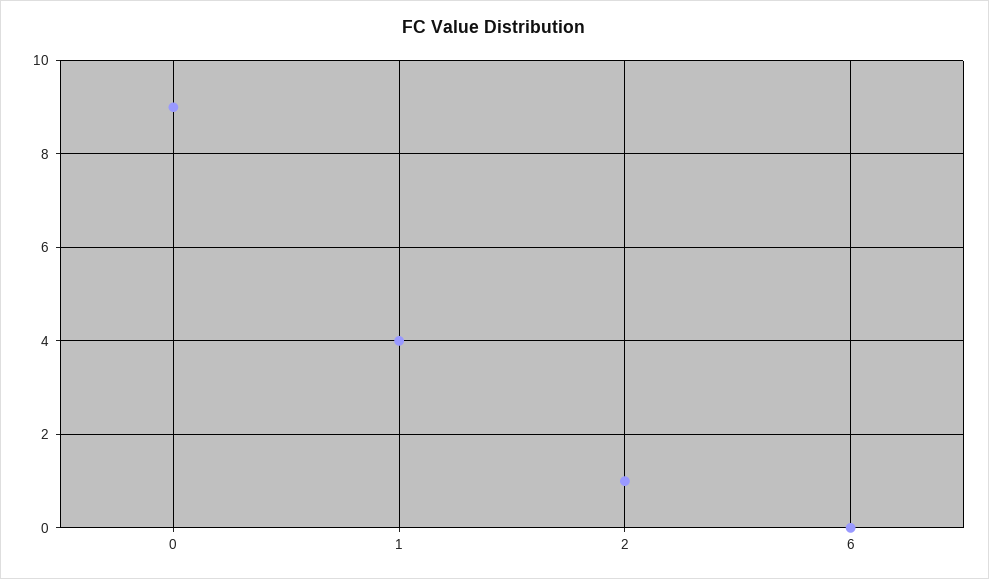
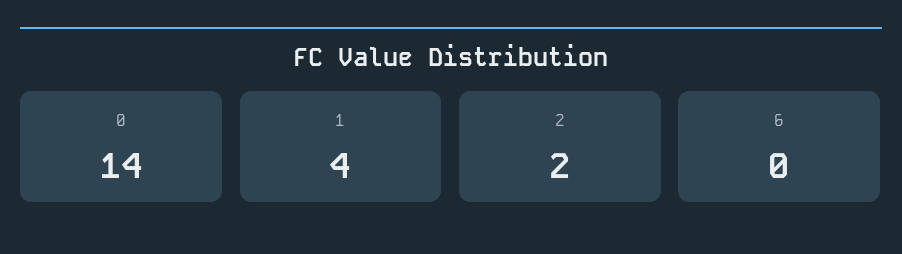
0: 9 -> 14
2: 1 -> 2

